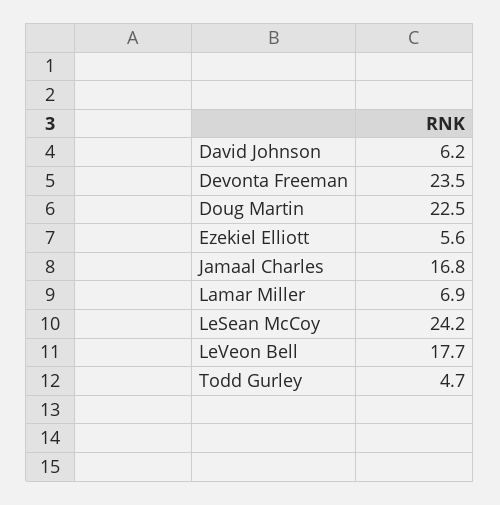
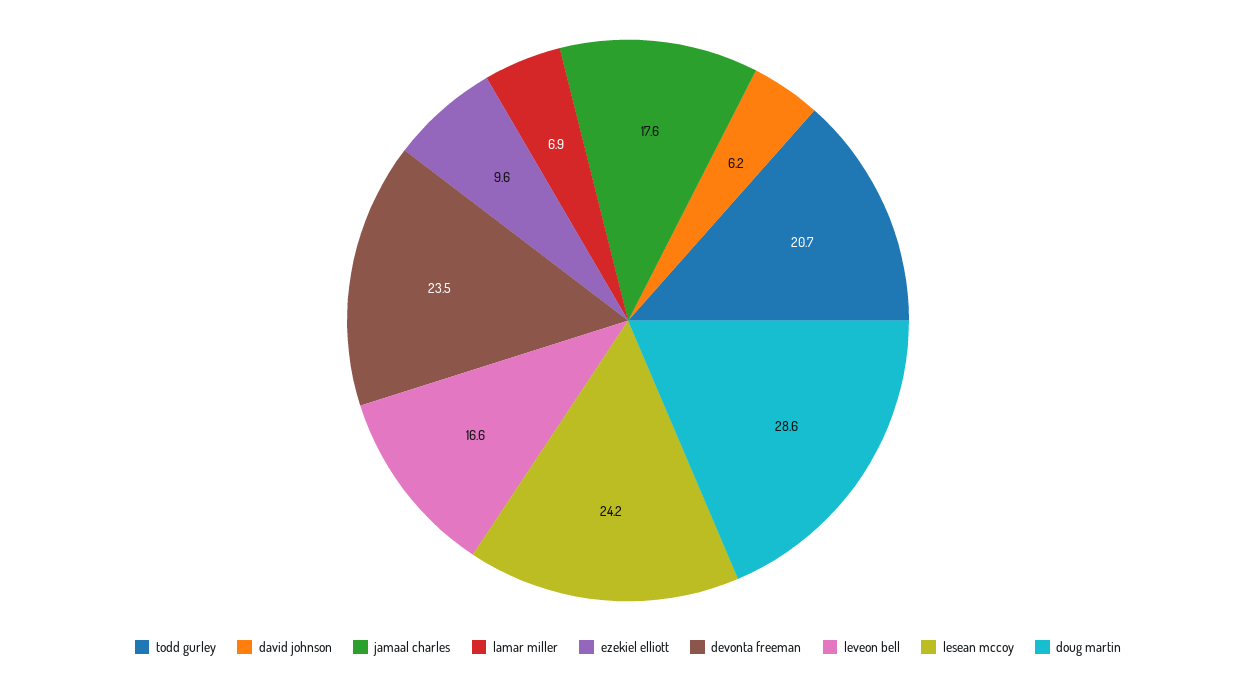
Doug Martin: 22.5 -> 28.6
Ezekiel Elliott: 5.6 -> 9.6
Jamaal Charles: 16.8 -> 17.6
LeVeon Bell: 17.7 -> 16.6
Todd Gurley: 4.7 -> 20.7

